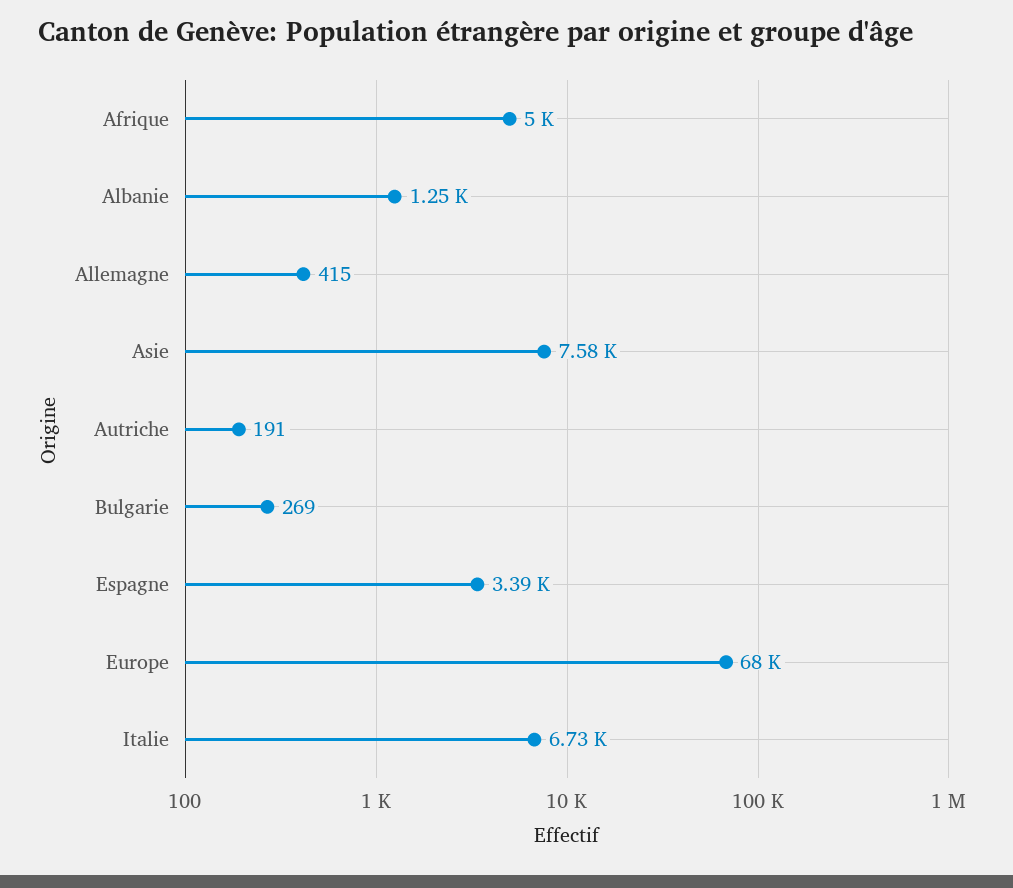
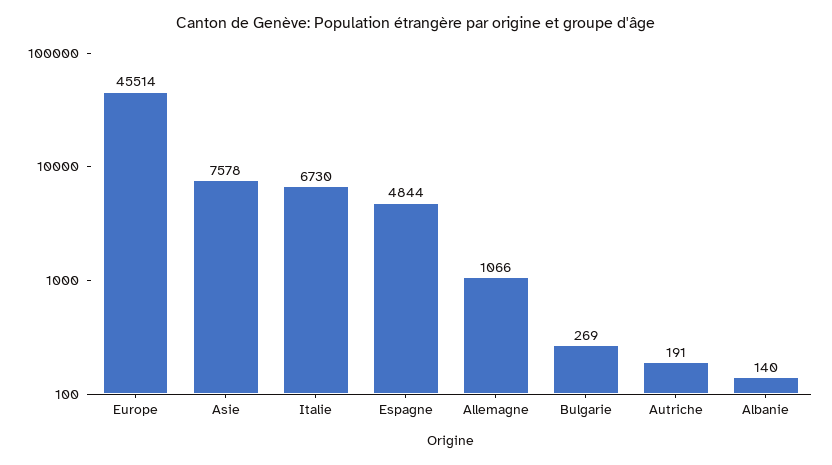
Afrique: 5000 -> none
Albanie: 1250 -> 140
Allemagne: 415 -> 1066
Espagne: 3390 -> 4844
Europe: 68000 -> 45514

